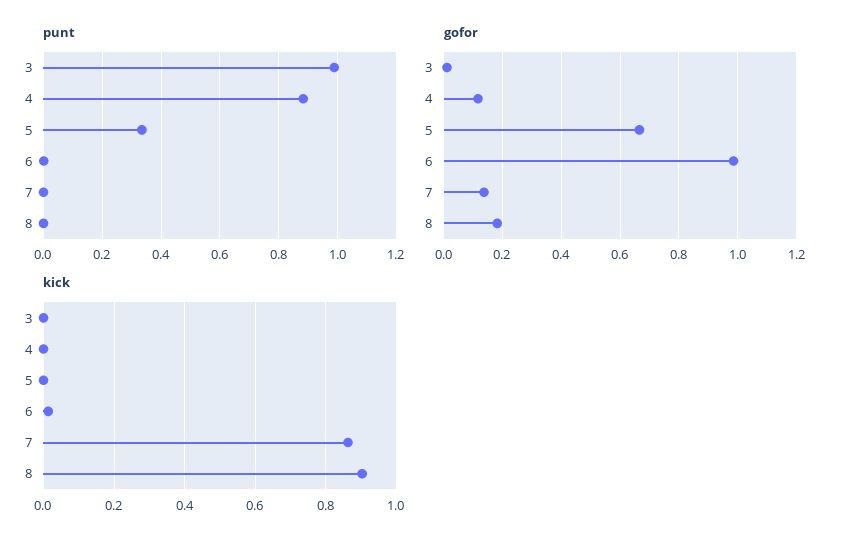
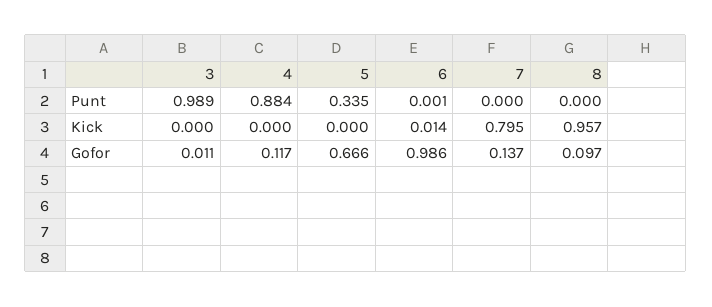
gofor, 8: 0.175 -> 0.097
kick, 7: 0.86 -> 0.795
kick, 8: 0.9 -> 0.957

